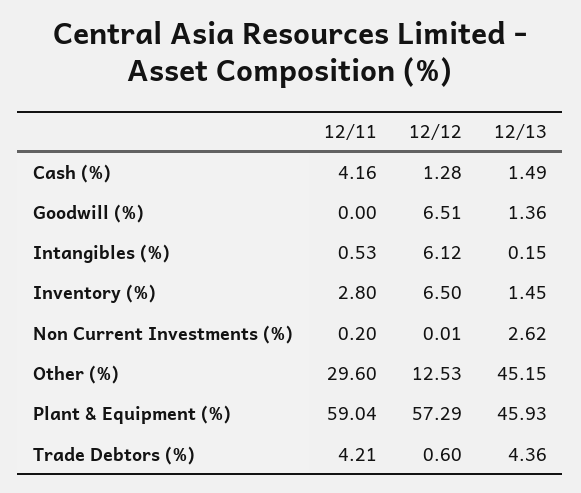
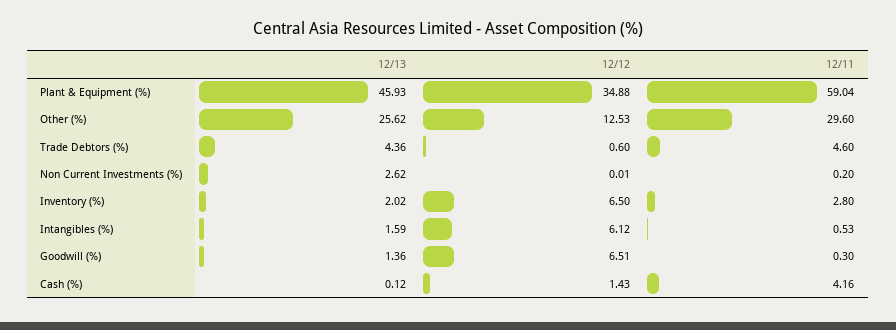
12/12, Cash (%): 1.28 -> 1.43
12/13, Cash (%): 1.49 -> 0.12
12/11, Goodwill (%): 0 -> 0.3
12/13, Intangibles (%): 0.15 -> 1.59
12/13, Inventory (%): 1.45 -> 2.02
12/13, Other (%): 45.15 -> 25.62
12/12, Plant & Equipment (%): 57.29 -> 34.88
12/11, Trade Debtors (%): 4.21 -> 4.6

